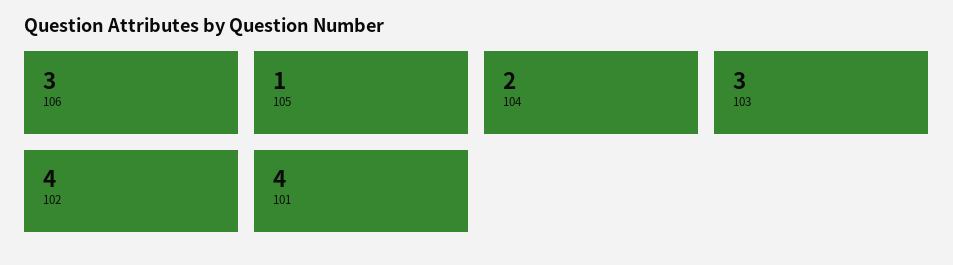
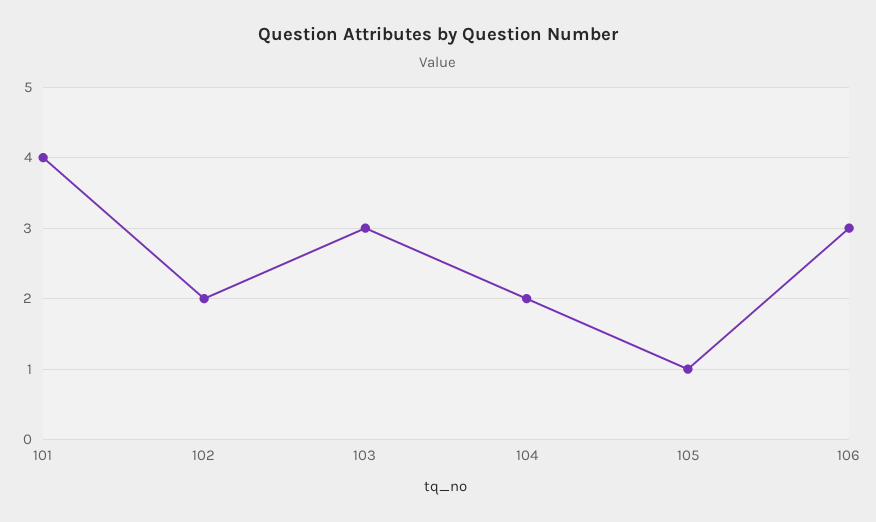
102: 4 -> 2

